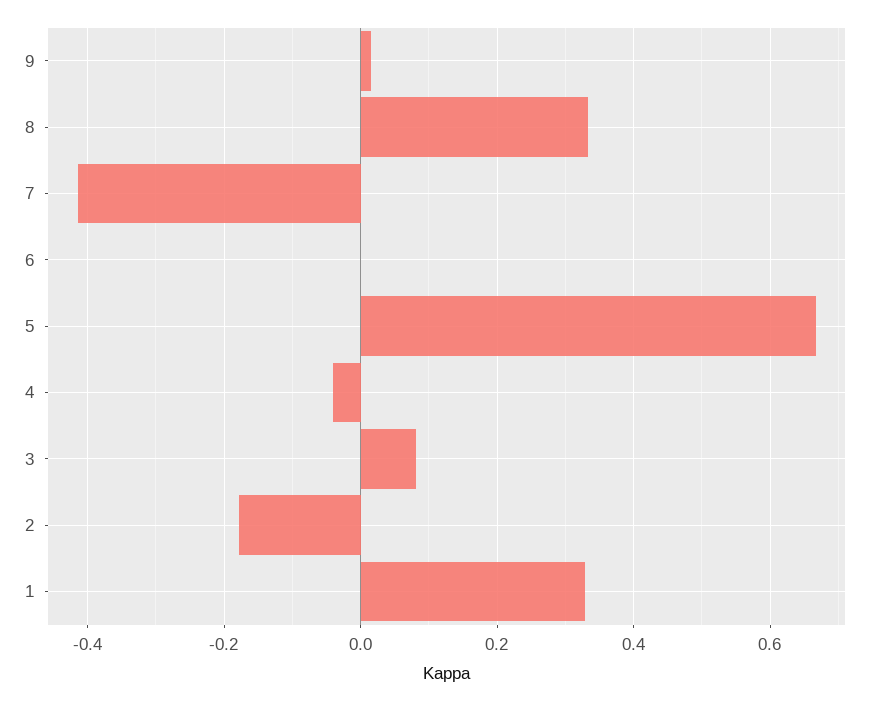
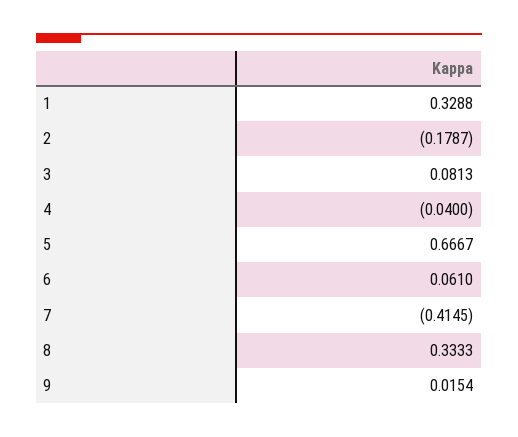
6: 0 -> 0.061

